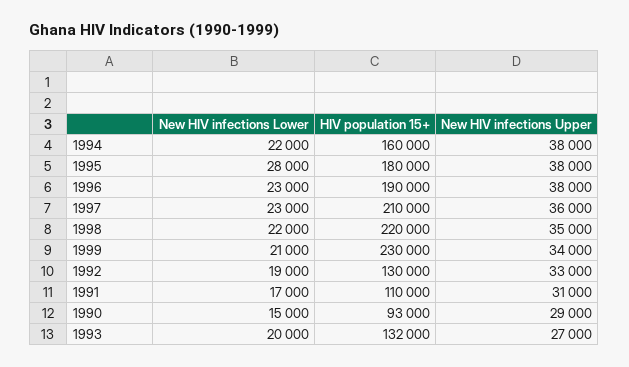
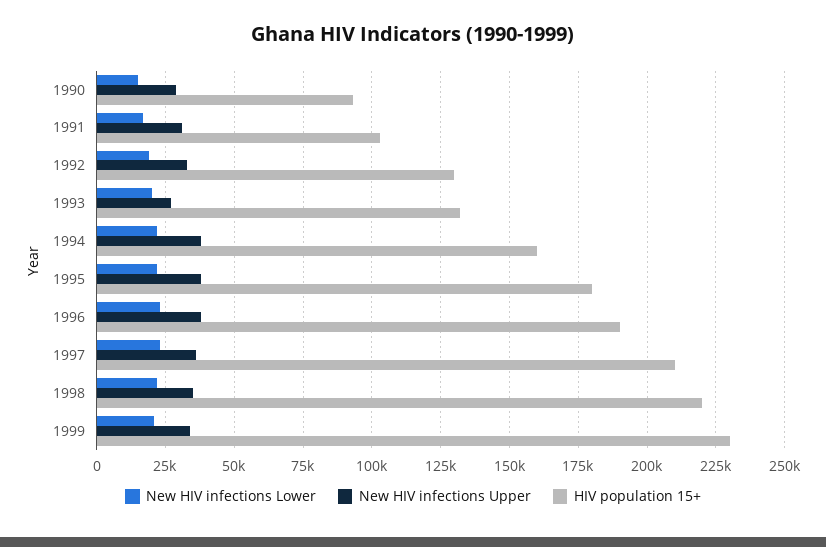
New HIV infections Lower, 1995: 28000 -> 22500
HIV population 15+, 1991: 110000 -> 102500

